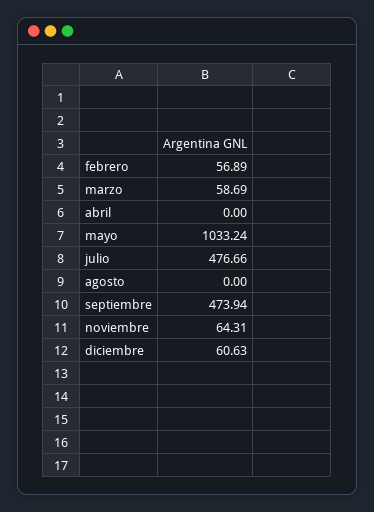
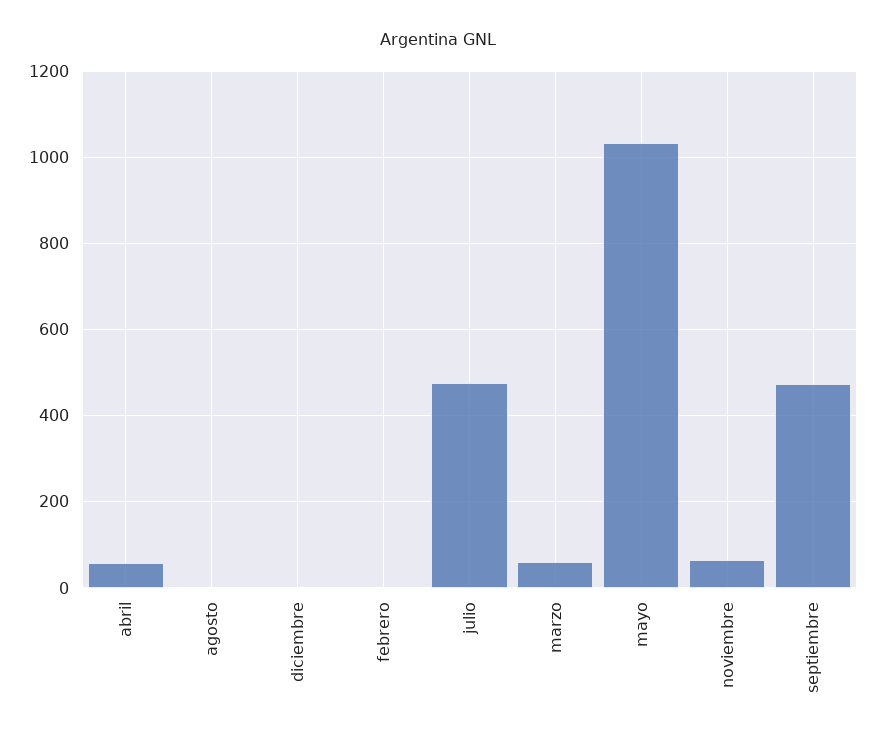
febrero: 56.89 -> 0
abril: 0 -> 60
diciembre: 60.63 -> 0

